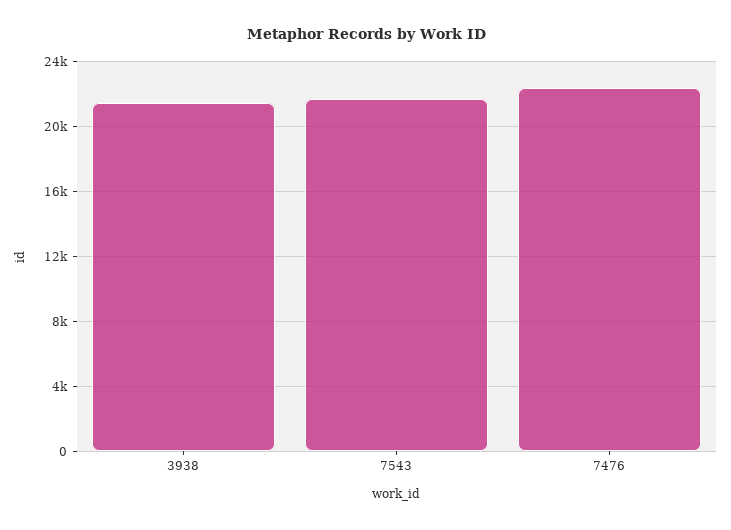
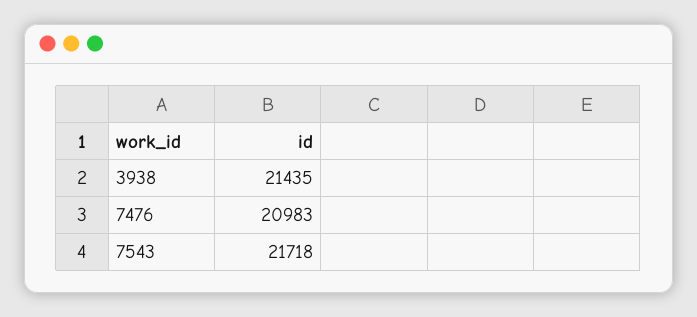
7476: 22500 -> 20983

